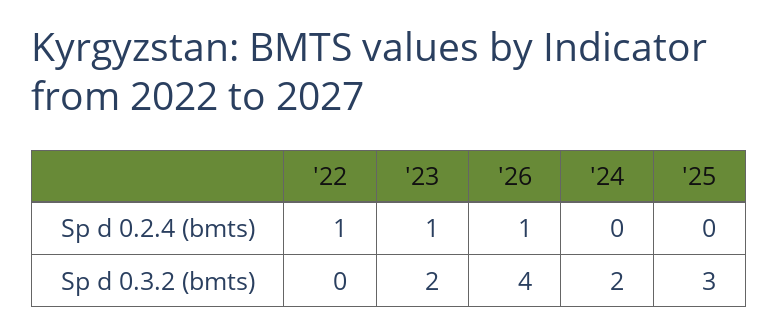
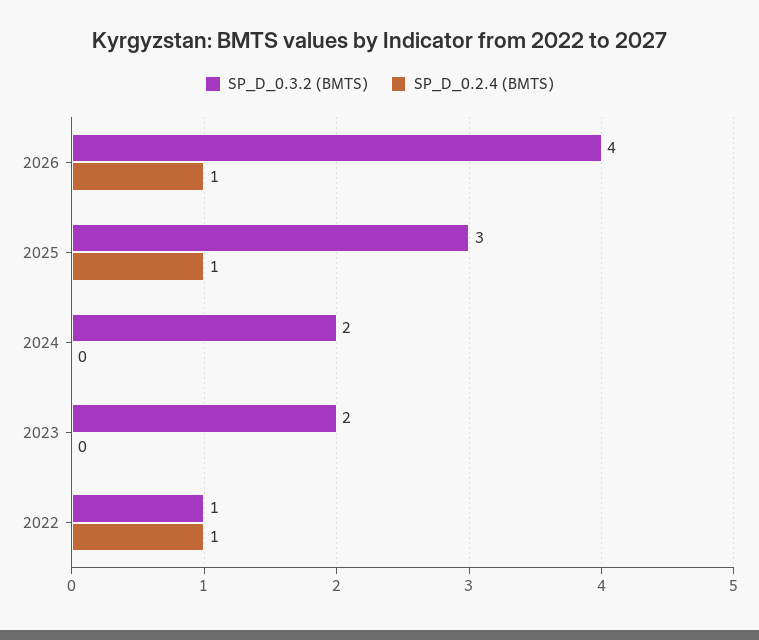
Sp d 0.2.4 (bmts), '23: 1 -> 0
Sp d 0.2.4 (bmts), '25: 0 -> 1
Sp d 0.3.2 (bmts), '22: 0 -> 1

